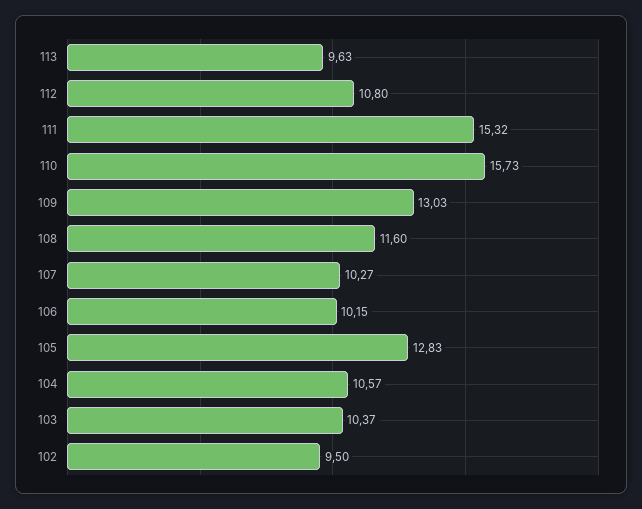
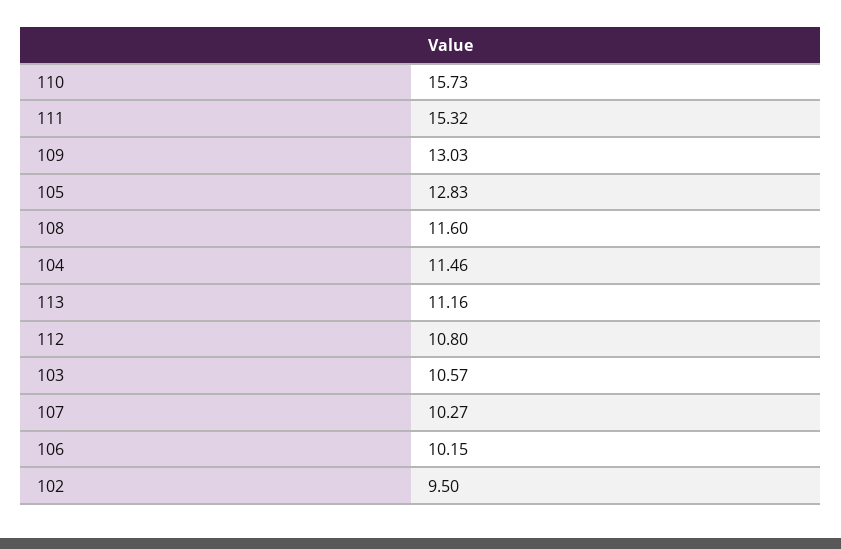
113: 9.63 -> 11.16
104: 10.57 -> 11.46
103: 10.37 -> 10.57

